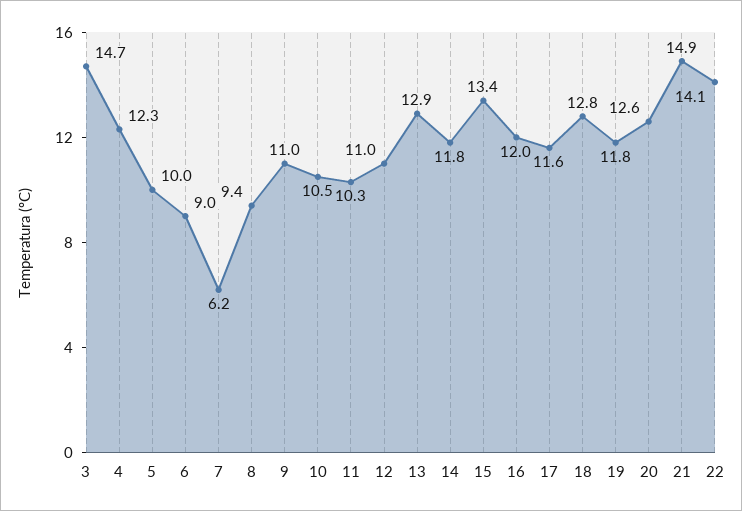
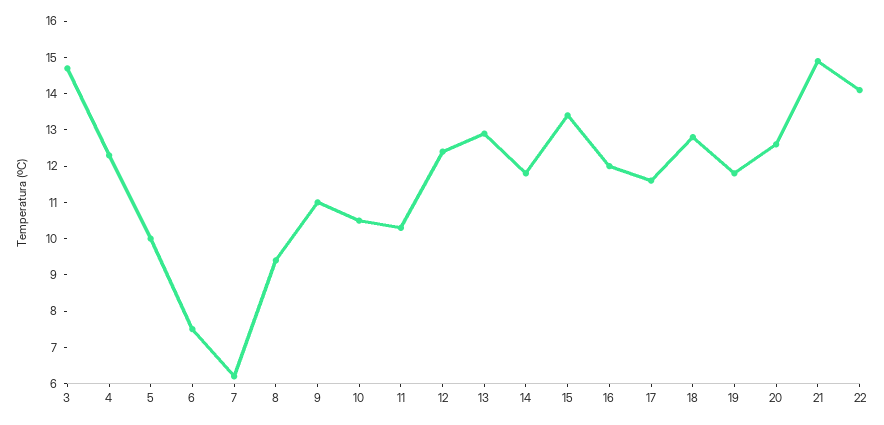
6: 9 -> 7.5
12: 11 -> 12.5

